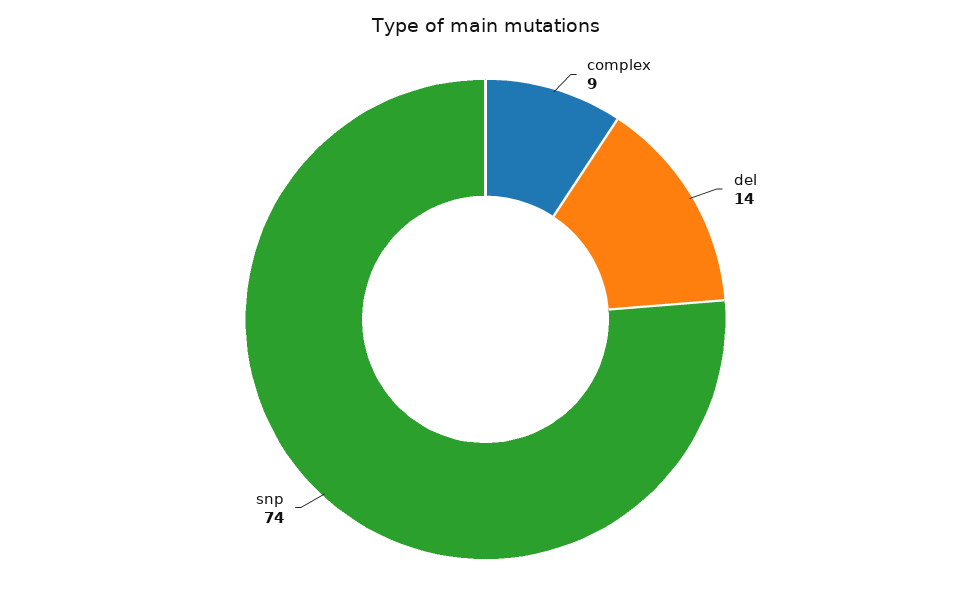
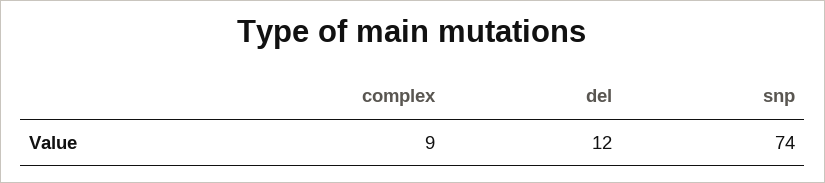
del: 14 -> 12

